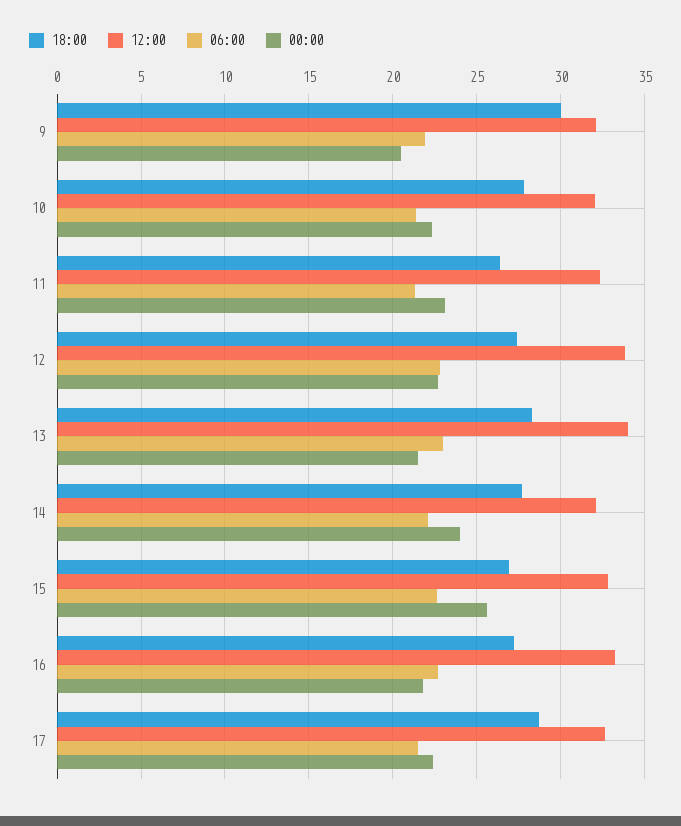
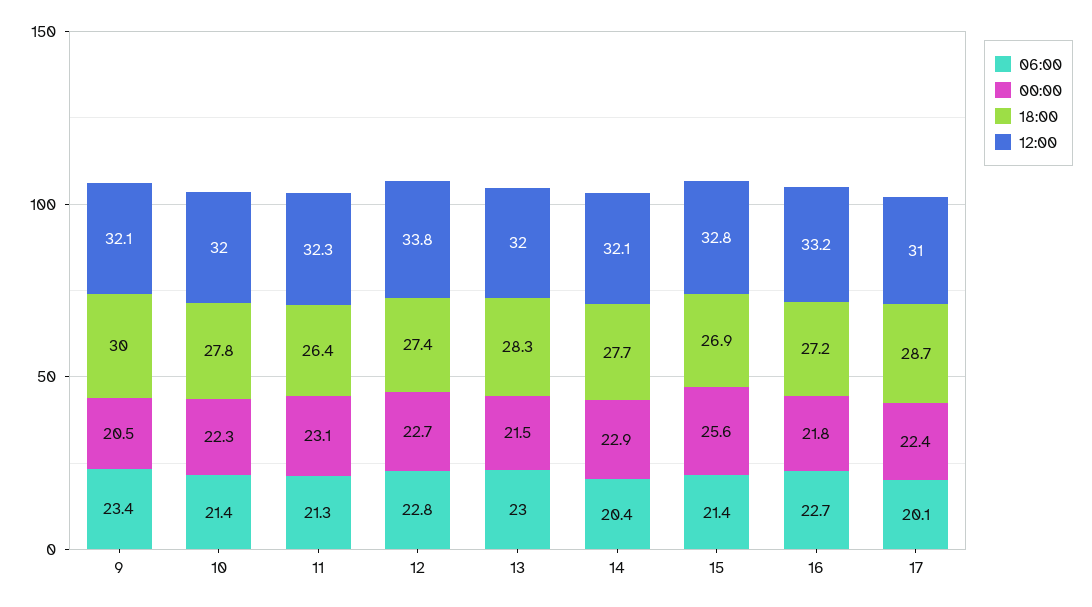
06:00, 9: 22 -> 23.4
12:00, 13: 34 -> 32
06:00, 14: 22 -> 20.4
00:00, 14: 24 -> 22.9
06:00, 15: 22.5 -> 21.4
12:00, 17: 32.5 -> 31
06:00, 17: 21.5 -> 20.1

